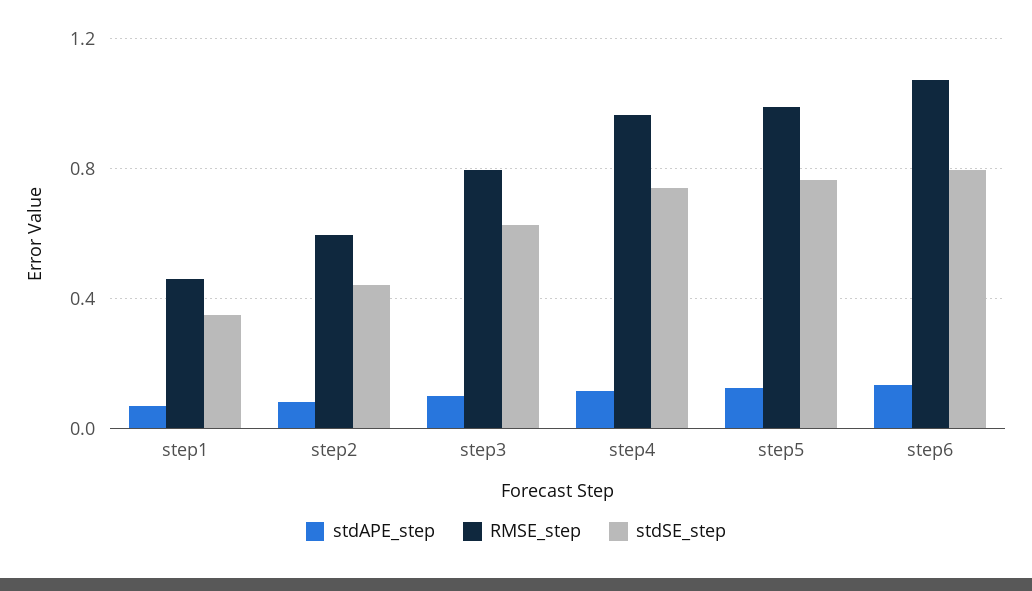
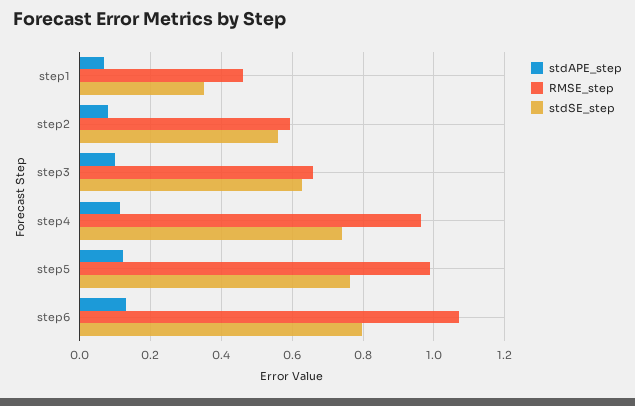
stdSE_step, step2: 0.45 -> 0.56
RMSE_step, step3: 0.8 -> 0.66

